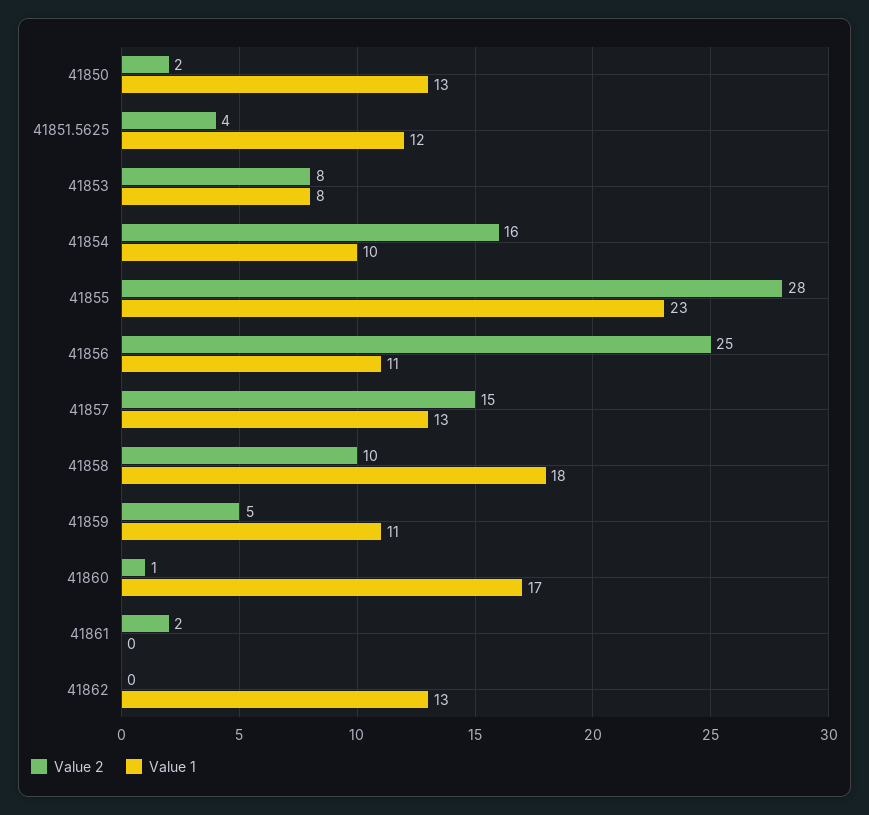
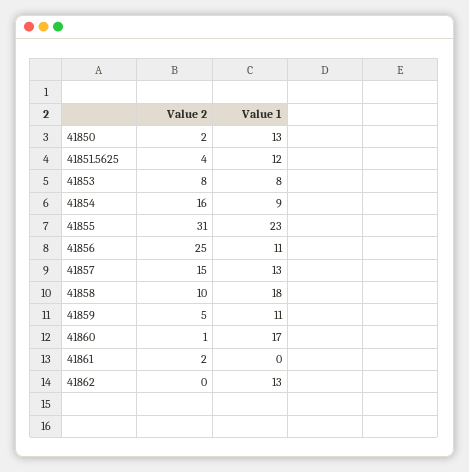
Value 1, 41854: 10 -> 9
Value 2, 41855: 28 -> 31

